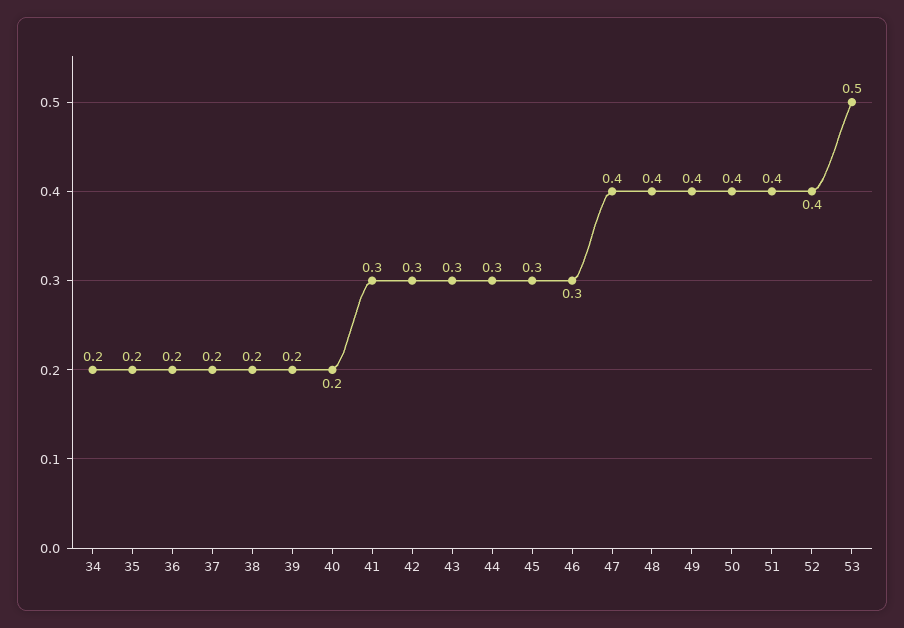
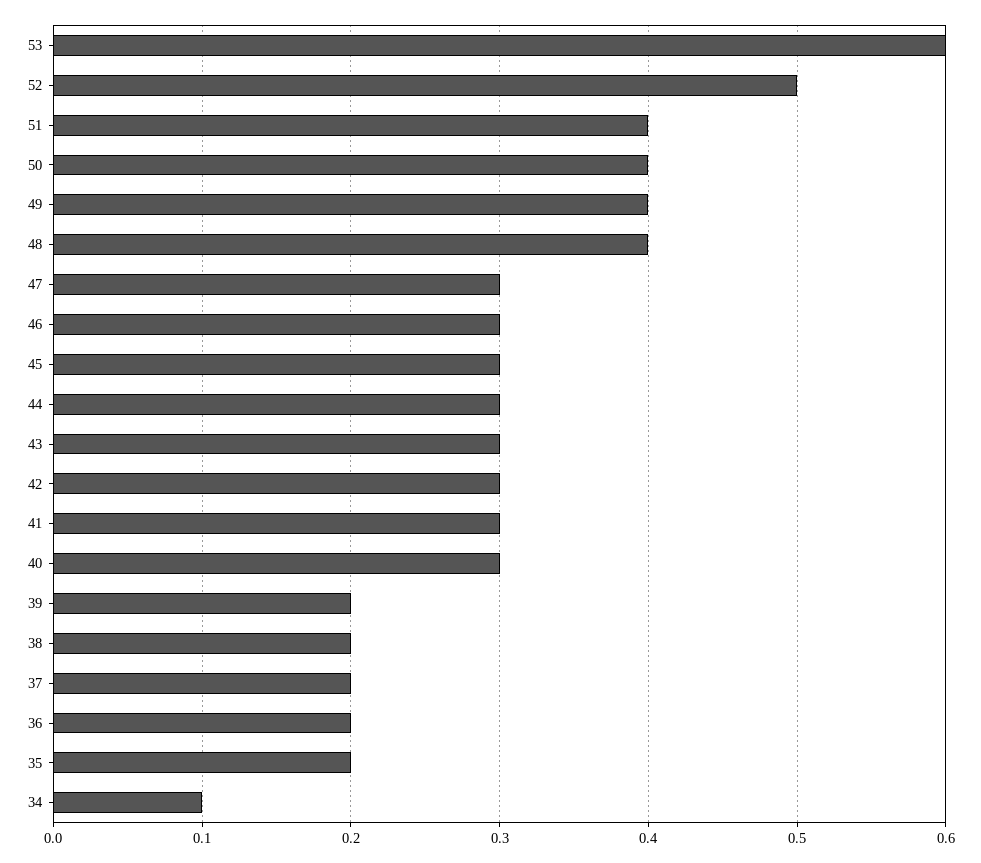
34: 0.2 -> 0.1
40: 0.2 -> 0.3
47: 0.4 -> 0.3
52: 0.4 -> 0.5
53: 0.5 -> 0.6

